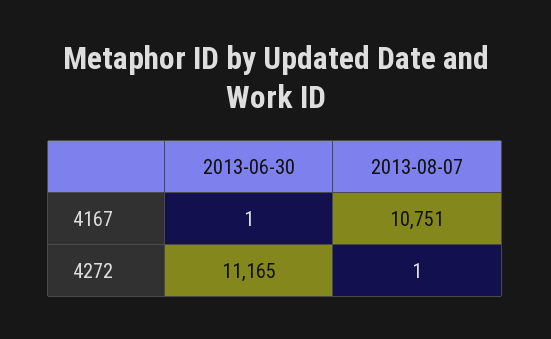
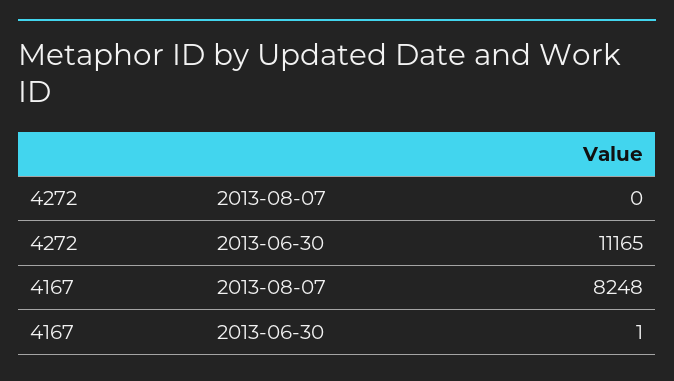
2013-08-07, 4167: 10751 -> 8248
2013-08-07, 4272: 1 -> 0

